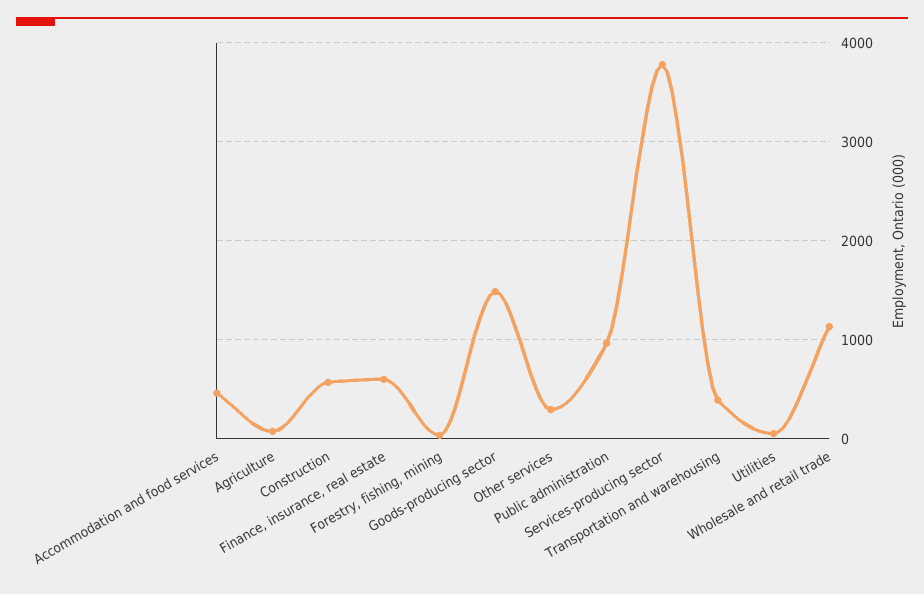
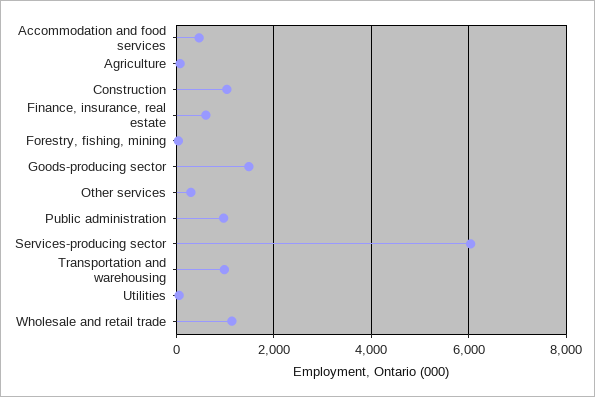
Construction: 600 -> 1000
Services-producing sector: 3800 -> 6000
Transportation and warehousing: 400 -> 1000

